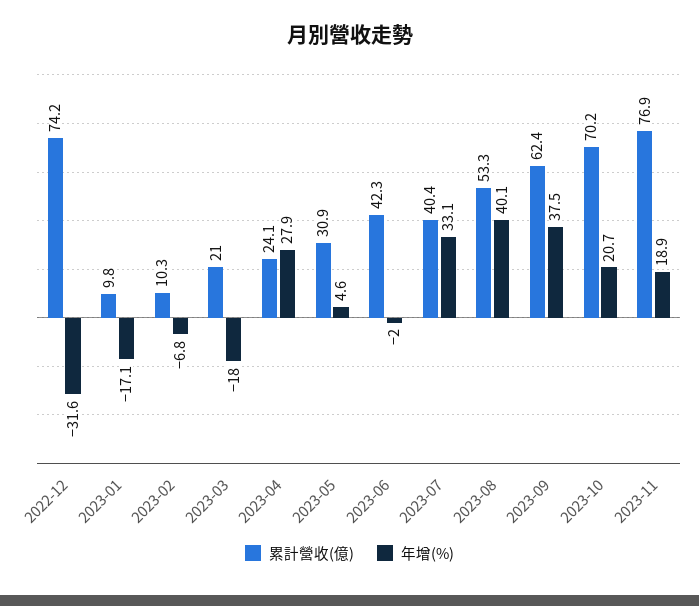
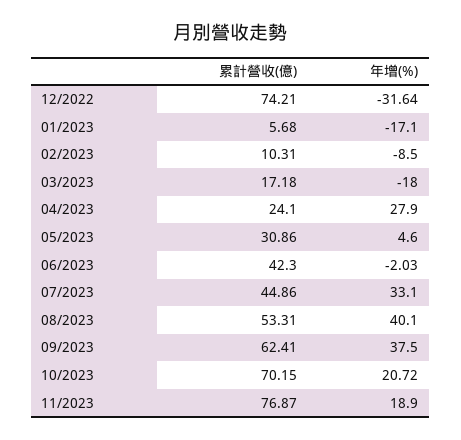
累計營收(億), 2023-01: 9.8 -> 5.68
年增(%), 2023-02: -6.8 -> -8.5
累計營收(億), 2023-03: 21 -> 17.18
累計營收(億), 2023-07: 40.4 -> 44.86

